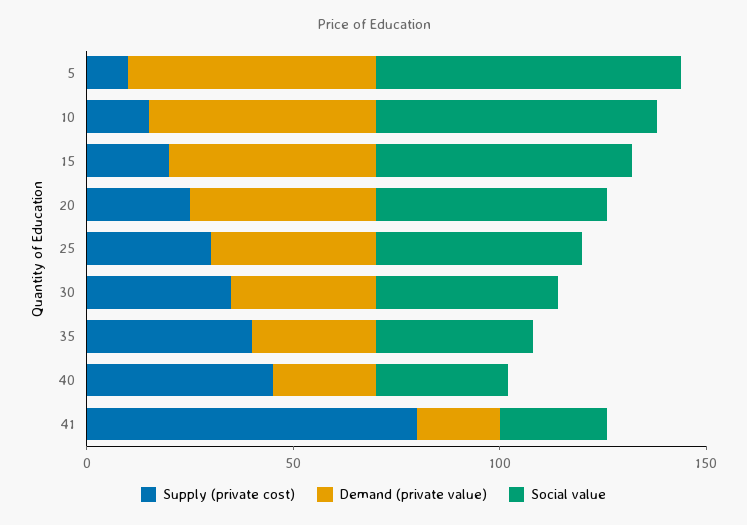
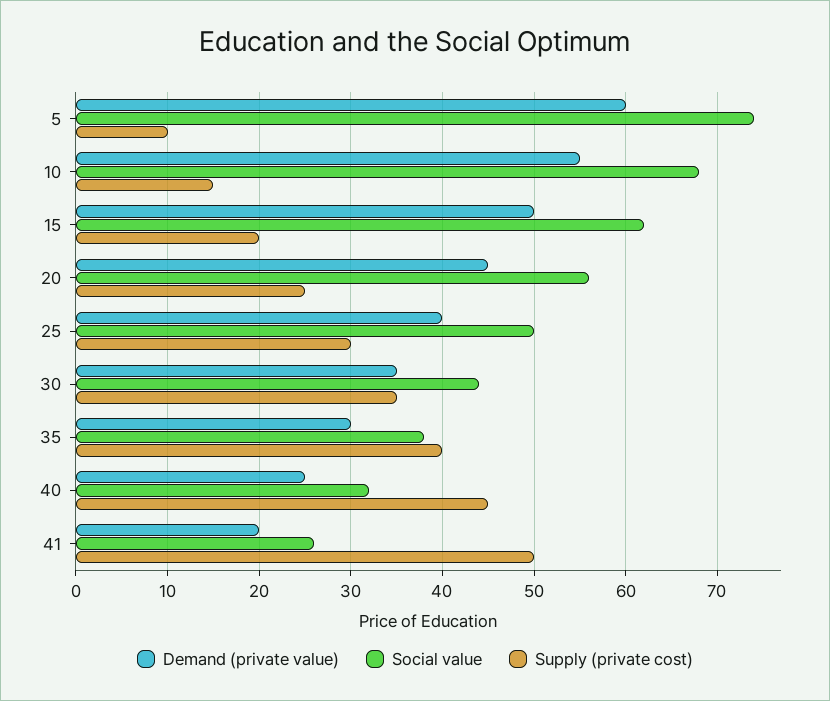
Supply (private cost), 41: 80 -> 50

